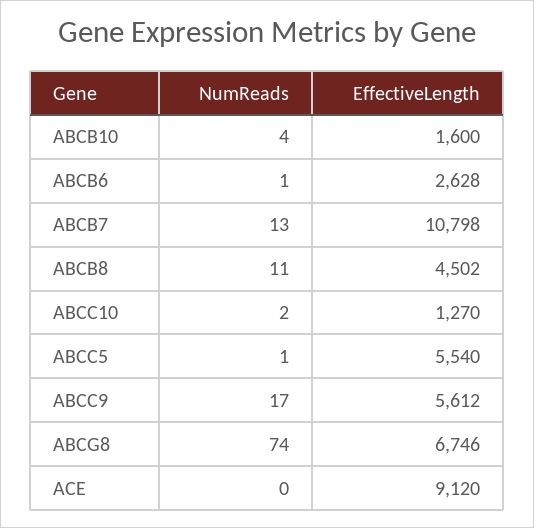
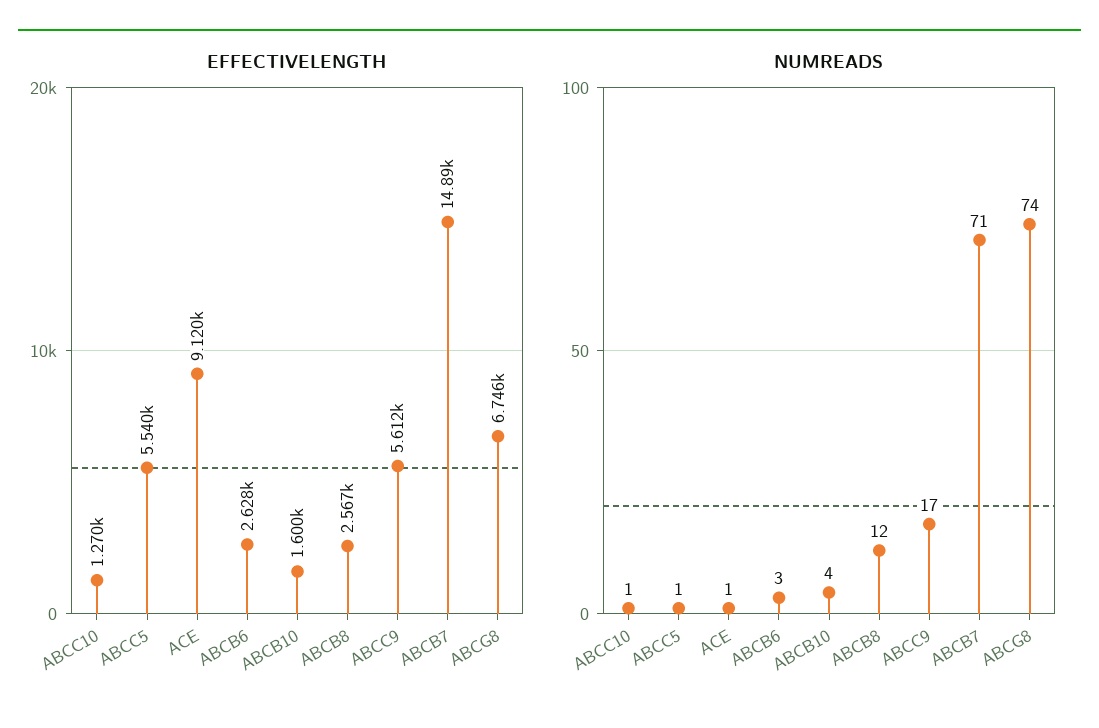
NumReads, ABCB6: 1 -> 3
NumReads, ABCB7: 13 -> 71
EffectiveLength, ABCB7: 10798 -> 14890
NumReads, ABCB8: 11 -> 12
EffectiveLength, ABCB8: 4502 -> 2567
NumReads, ABCC10: 2 -> 1
NumReads, ACE: 0 -> 1

